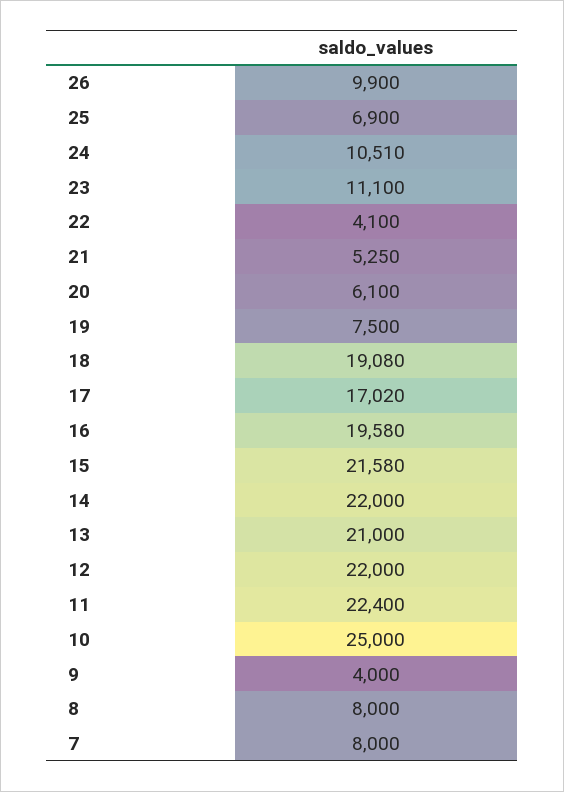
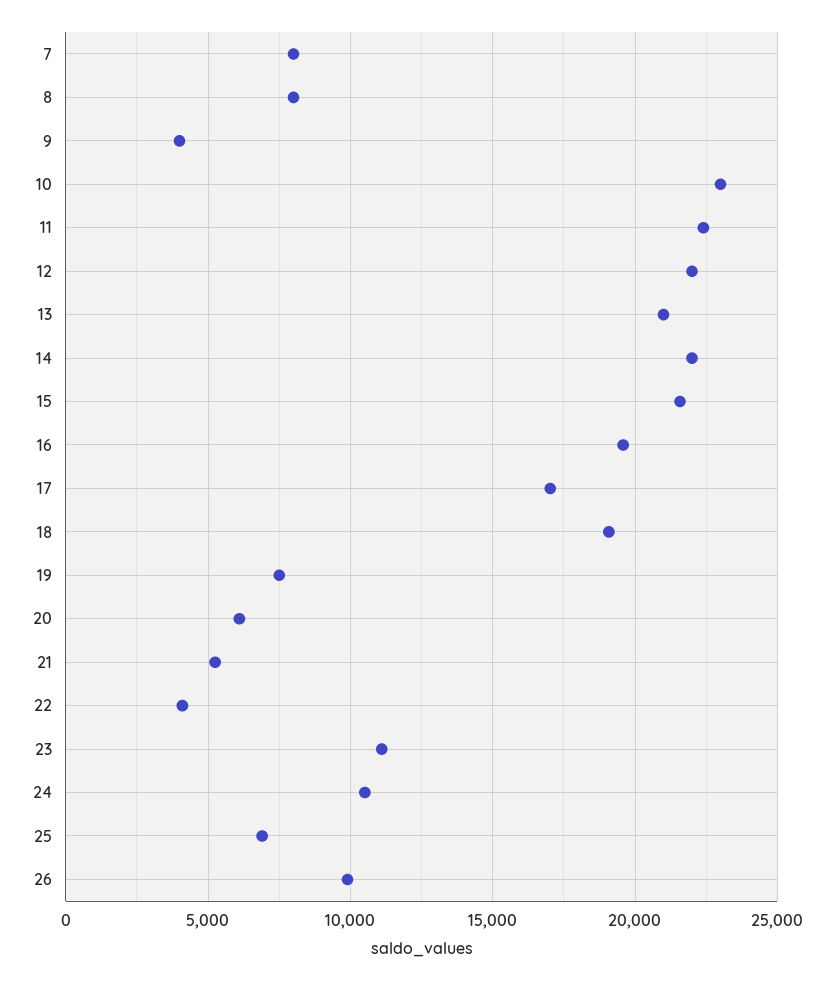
10: 25000 -> 23000

